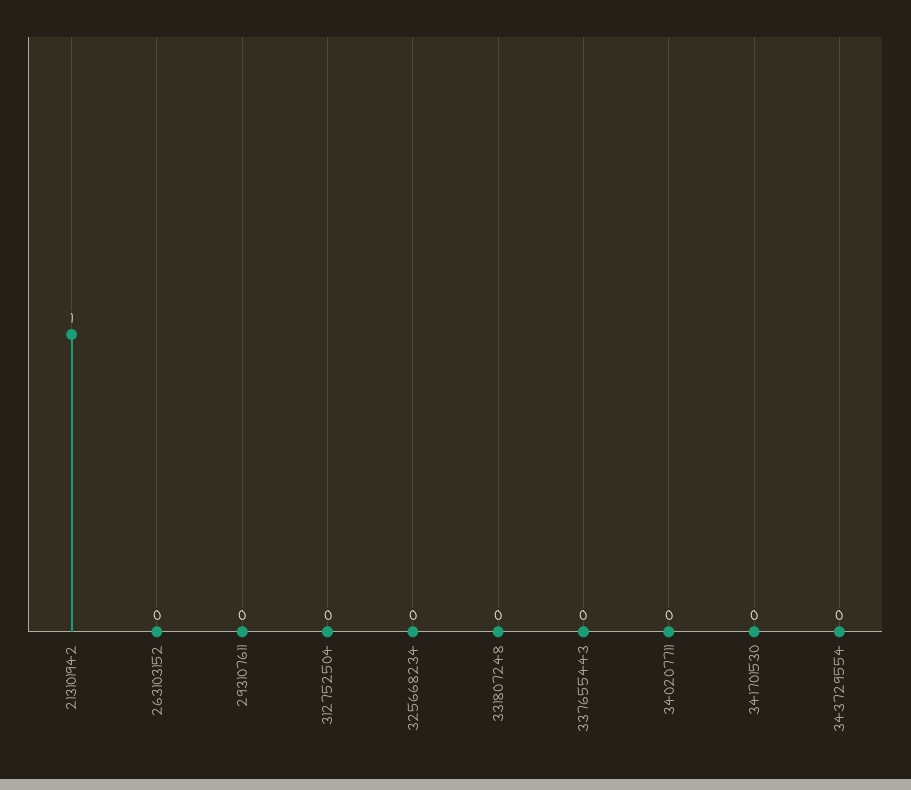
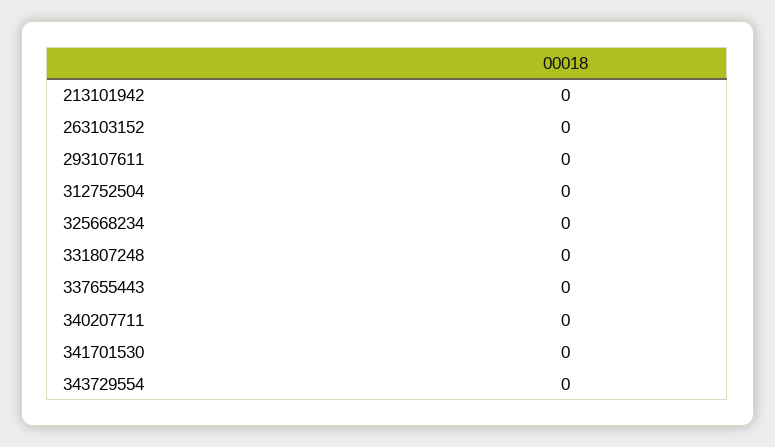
213101942: 1 -> 0

